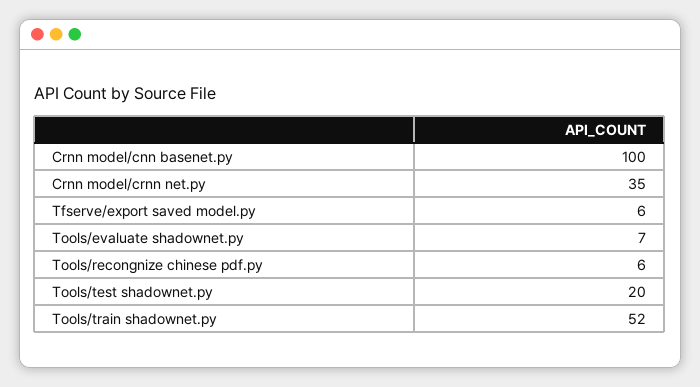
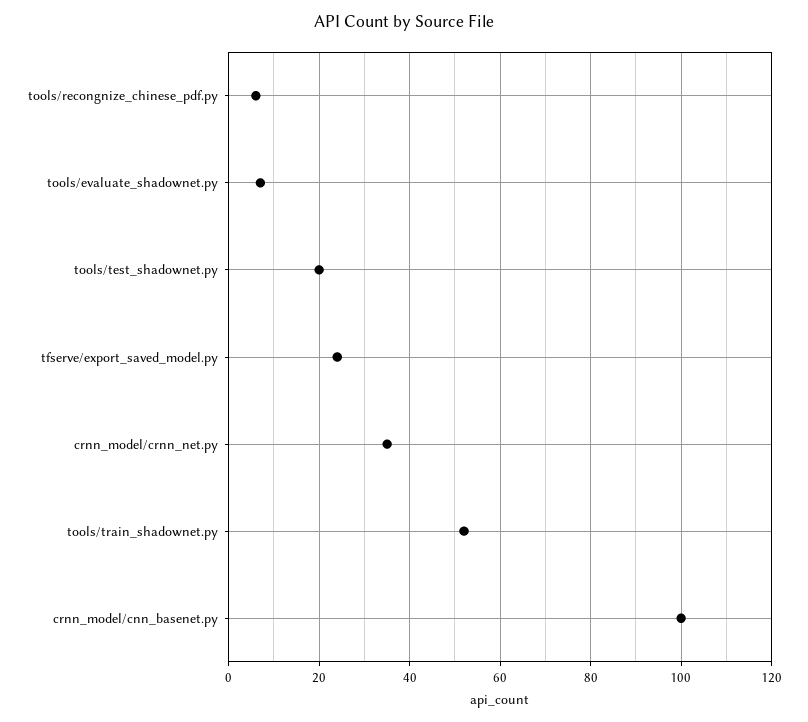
Tfserve/export saved model.py: 6 -> 25

